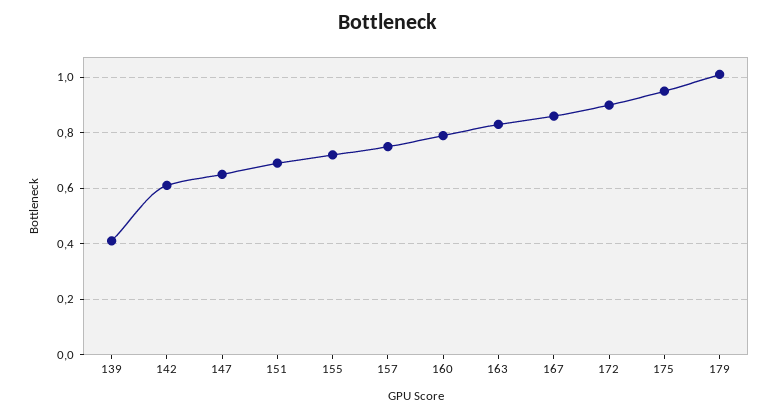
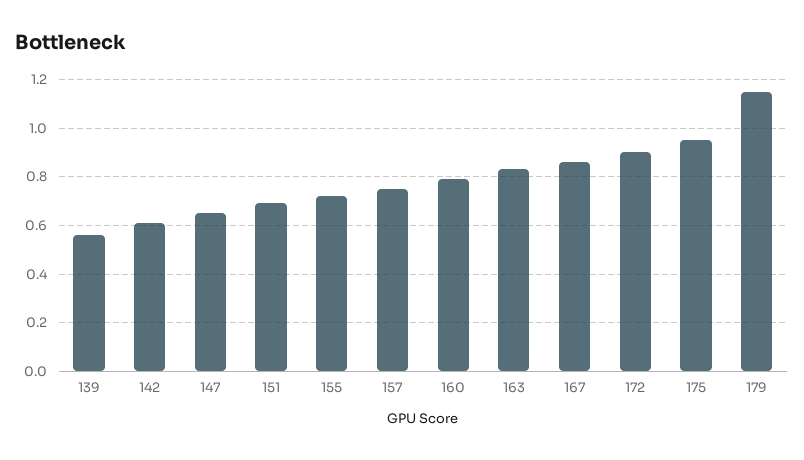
139: 0.4 -> 0.55
179: 1 -> 1.15

